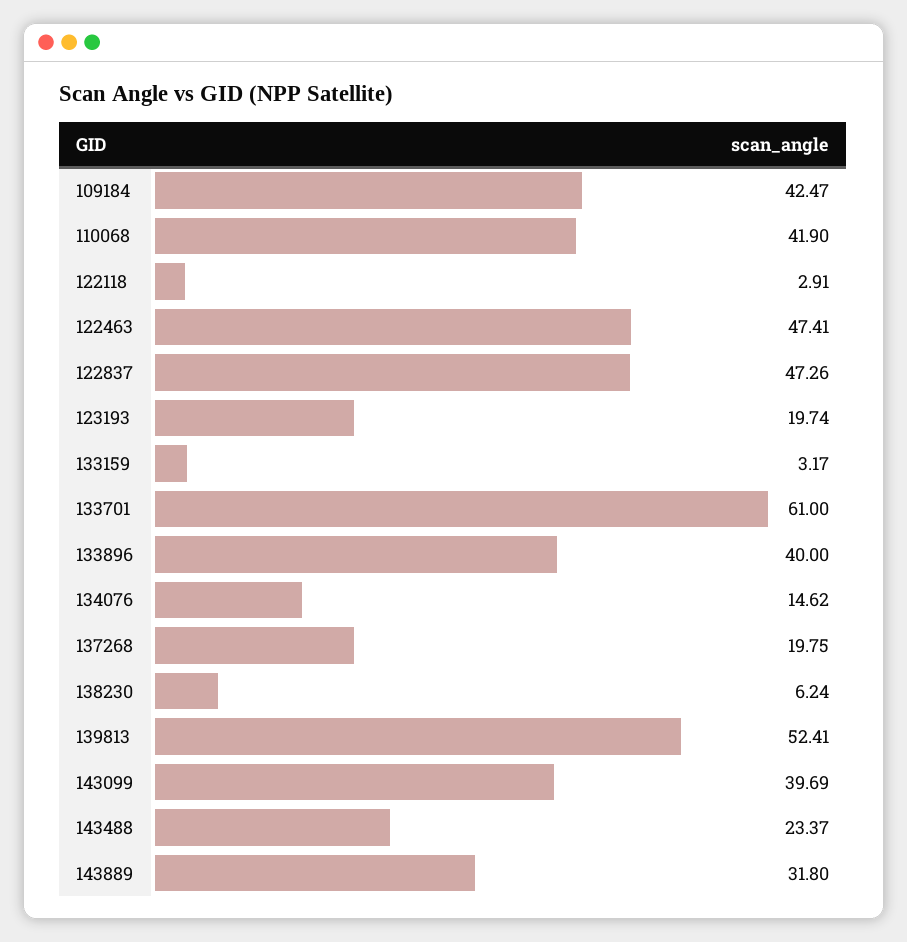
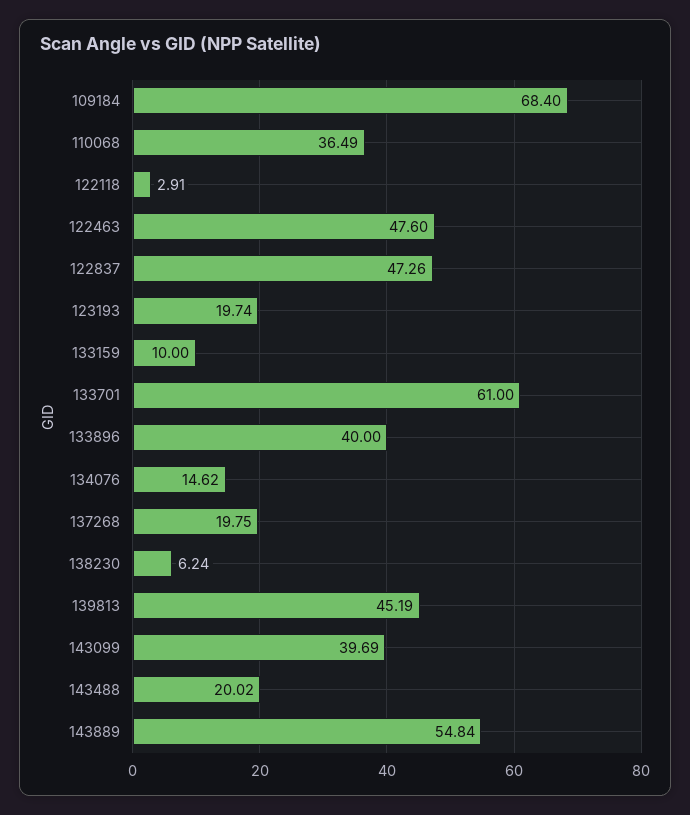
109184: 42.47 -> 68.4
110068: 41.9 -> 36.49
122463: 47.41 -> 47.6
133159: 3.17 -> 10
139813: 52.41 -> 45.19
143488: 23.37 -> 20.02
143889: 31.8 -> 54.84

